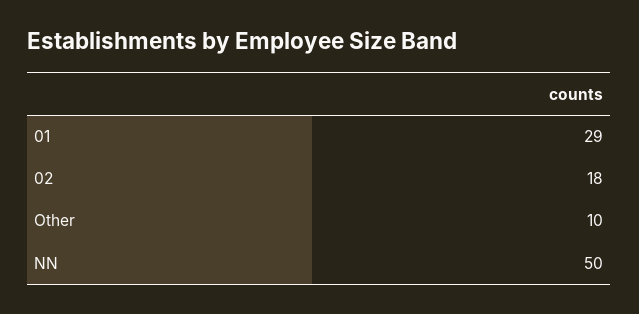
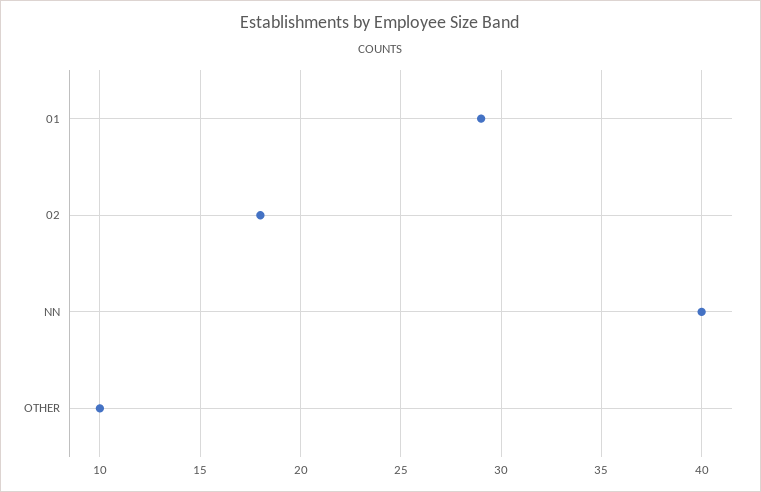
NN: 50 -> 40

